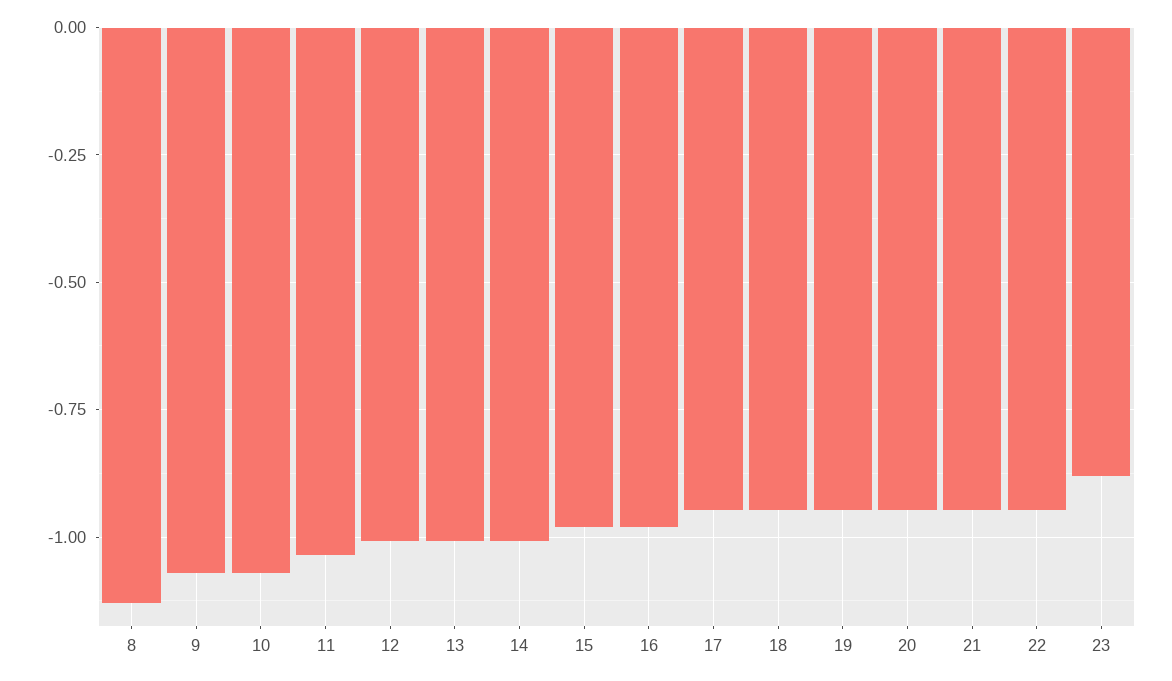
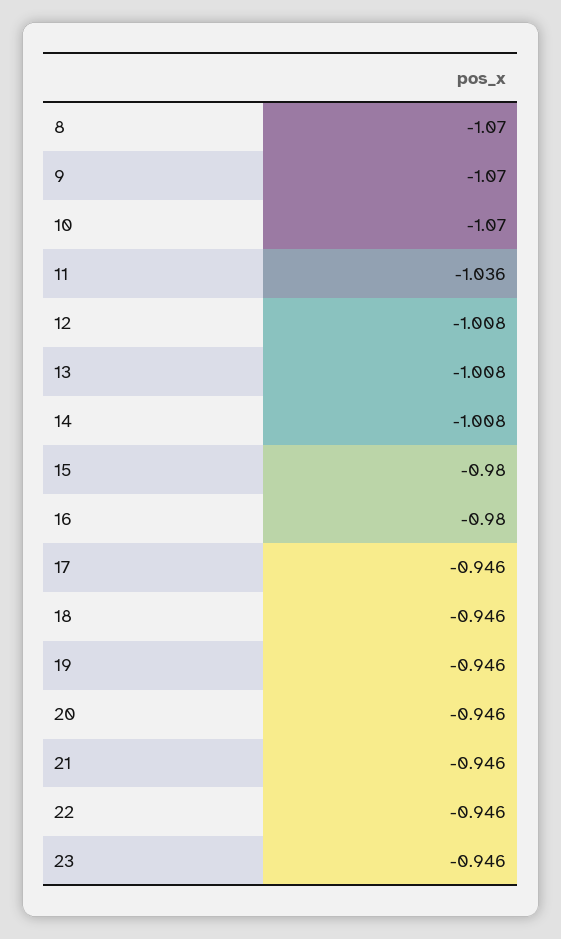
8: -1.125 -> -1.07
23: -0.875 -> -0.946

